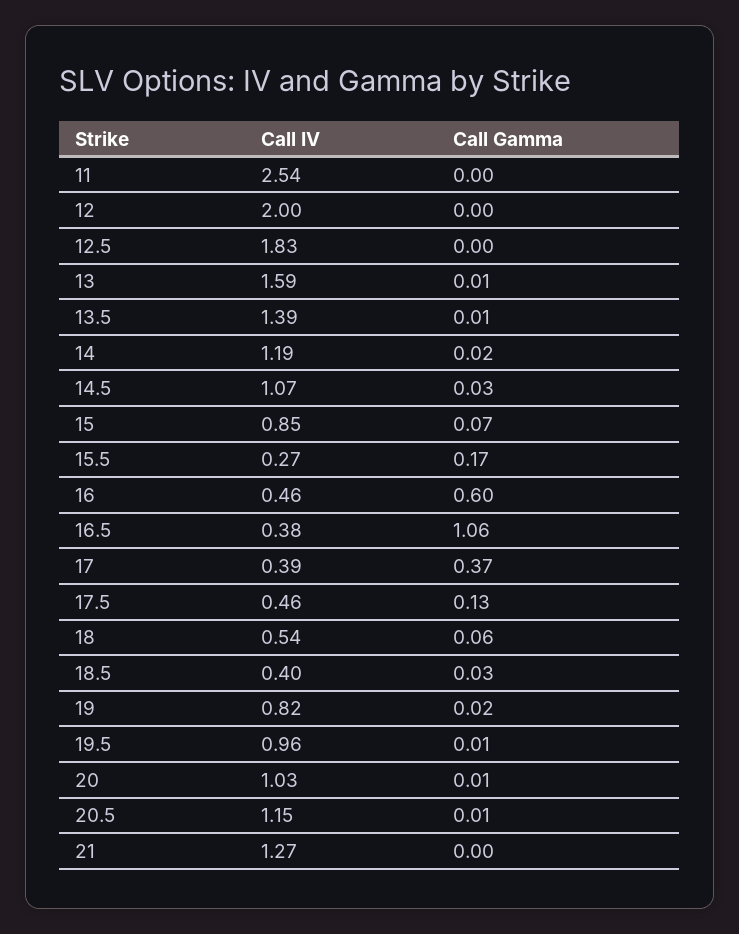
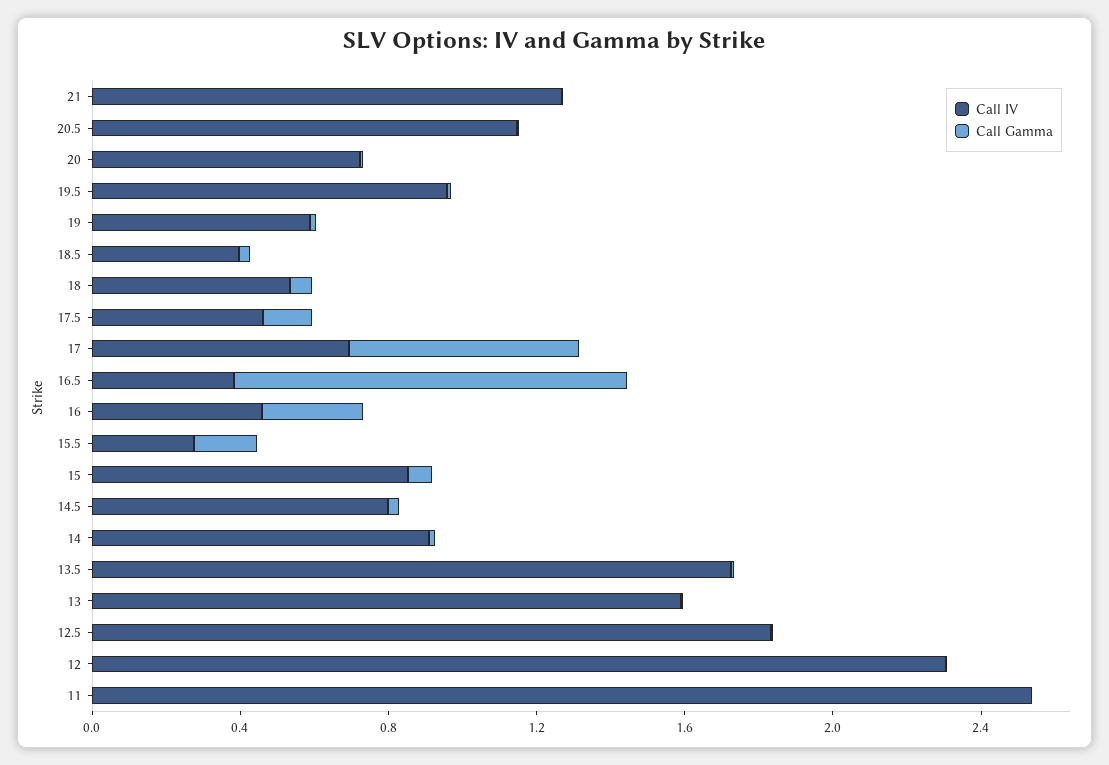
Call IV, 12: 2 -> 2.3
Call IV, 13.5: 1.39 -> 1.7
Call IV, 14: 1.19 -> 0.9
Call IV, 14.5: 1.07 -> 0.8
Call Gamma, 16: 0.6 -> 0.3
Call IV, 17: 0.39 -> 0.7
Call Gamma, 17: 0.37 -> 0.6
Call IV, 19: 0.82 -> 0.6
Call IV, 20: 1.03 -> 0.7

